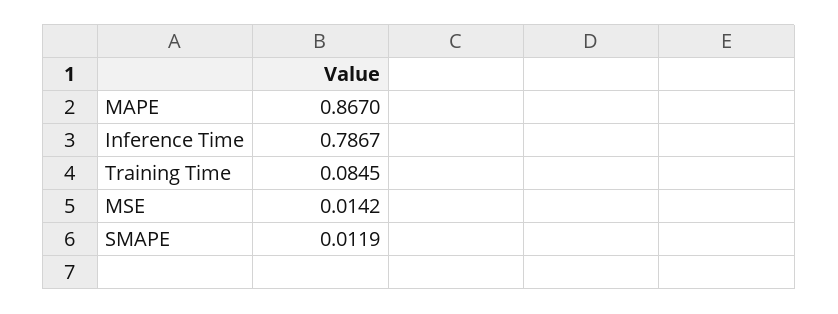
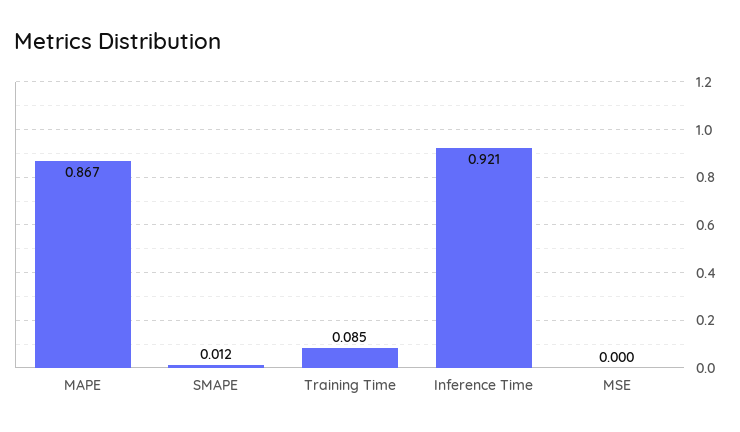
Inference Time: 0.7867 -> 0.921
MSE: 0.0142 -> 0

